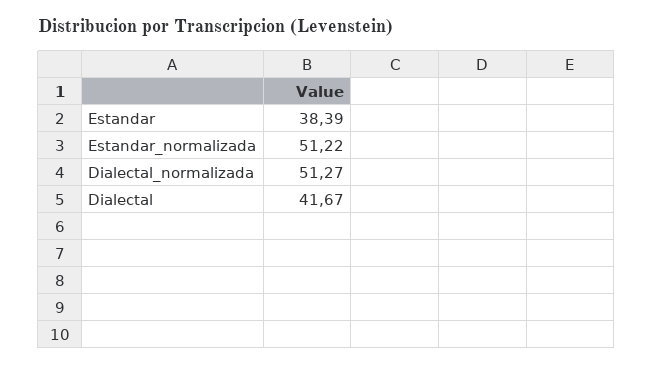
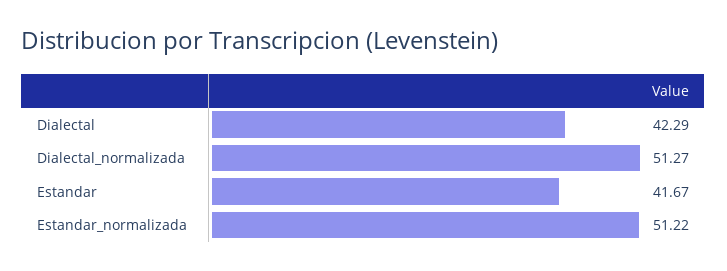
Estandar: 38.39 -> 41.67
Dialectal: 41.67 -> 42.29

